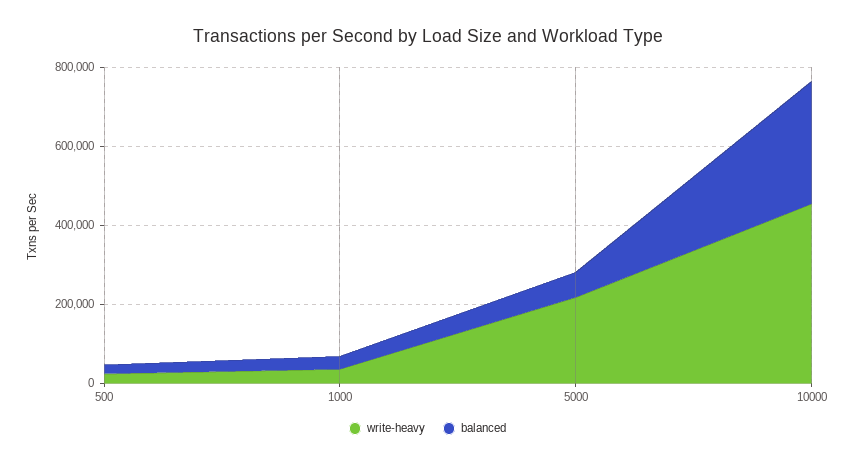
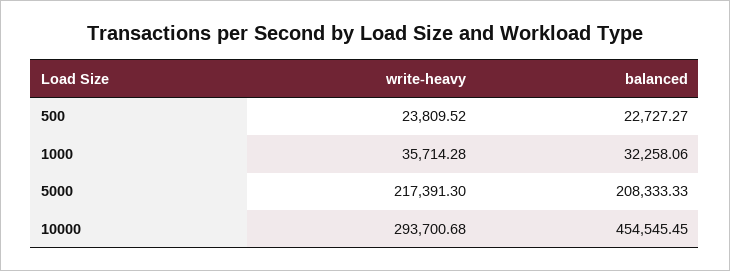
balanced, 5000: 50000 -> 208333.33
write-heavy, 10000: 450000 -> 293700.68
balanced, 10000: 300000 -> 454545.45

